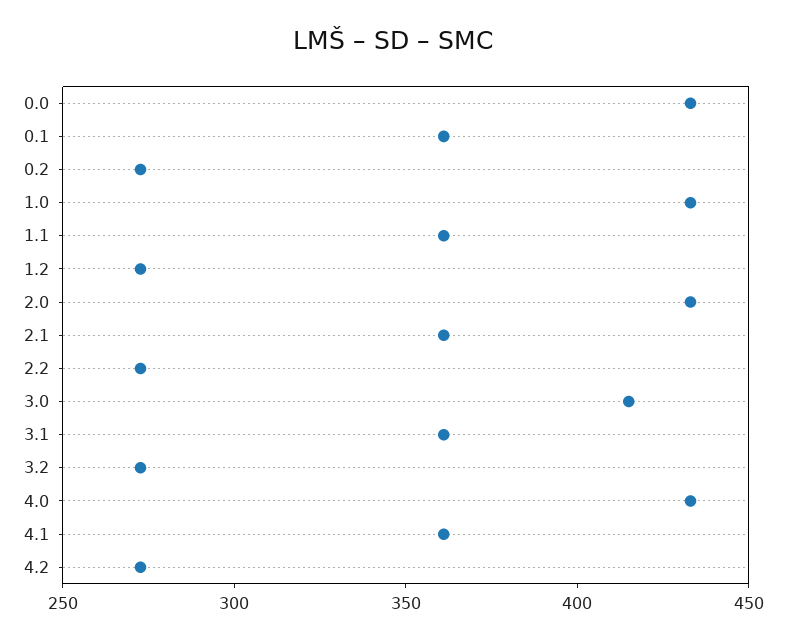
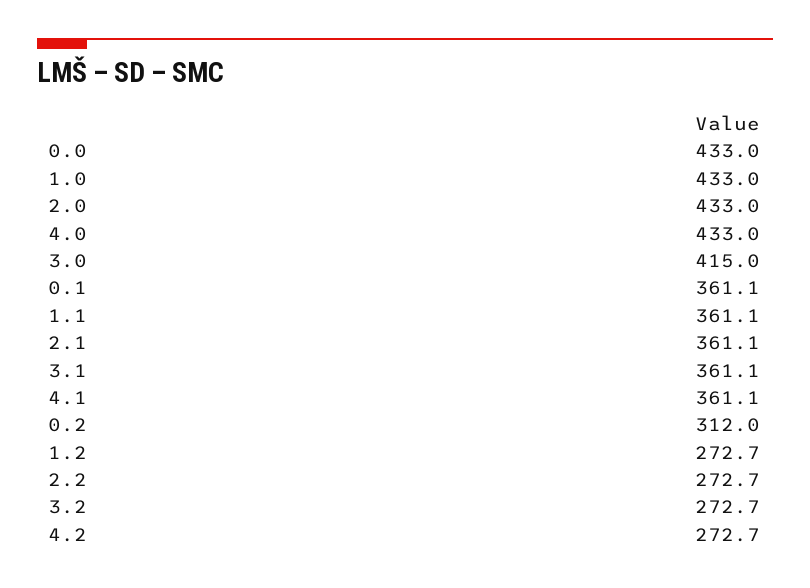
0.2: 270 -> 312

